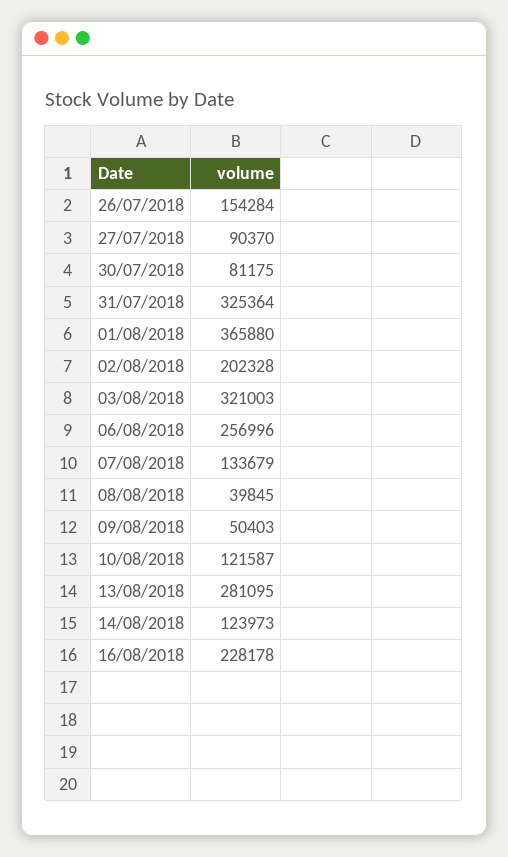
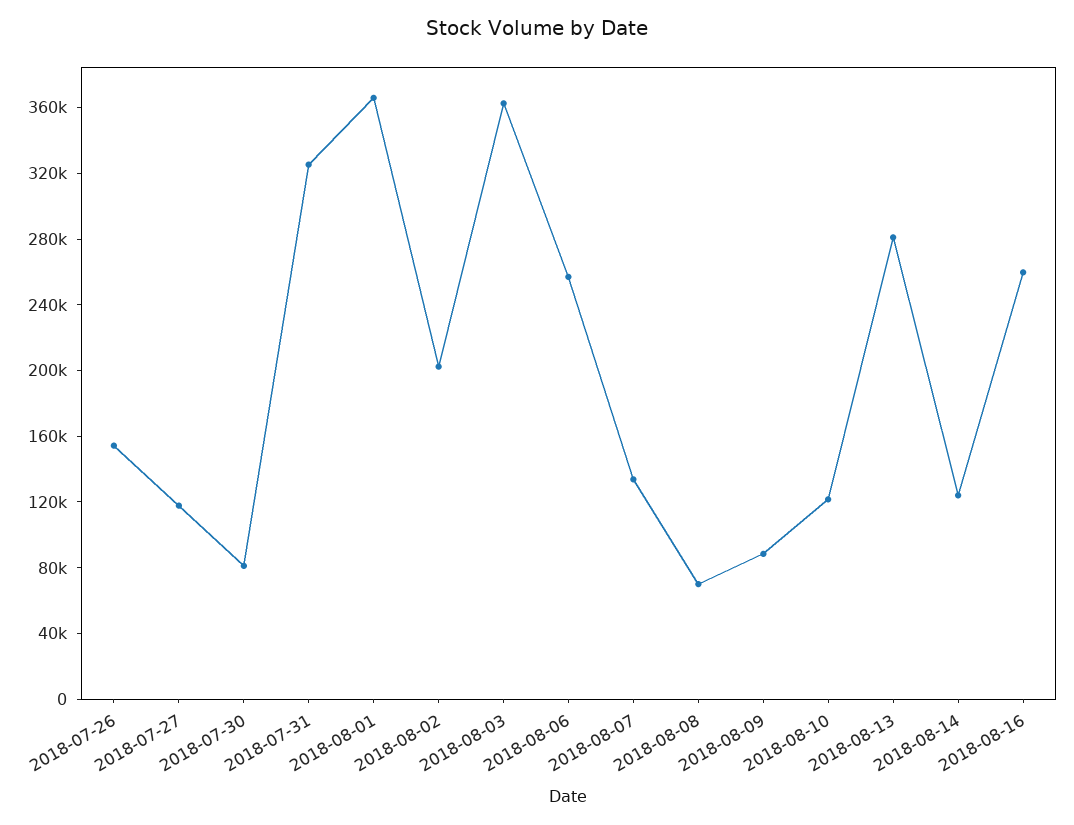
27/07/2018: 90370 -> 120000
03/08/2018: 321003 -> 360000
08/08/2018: 39845 -> 70000
09/08/2018: 50403 -> 90000
16/08/2018: 228178 -> 260000

